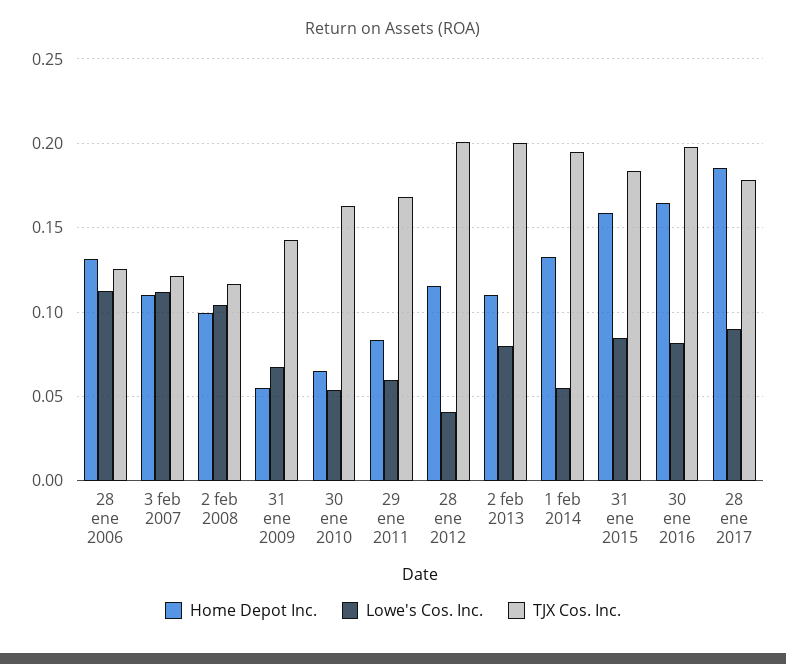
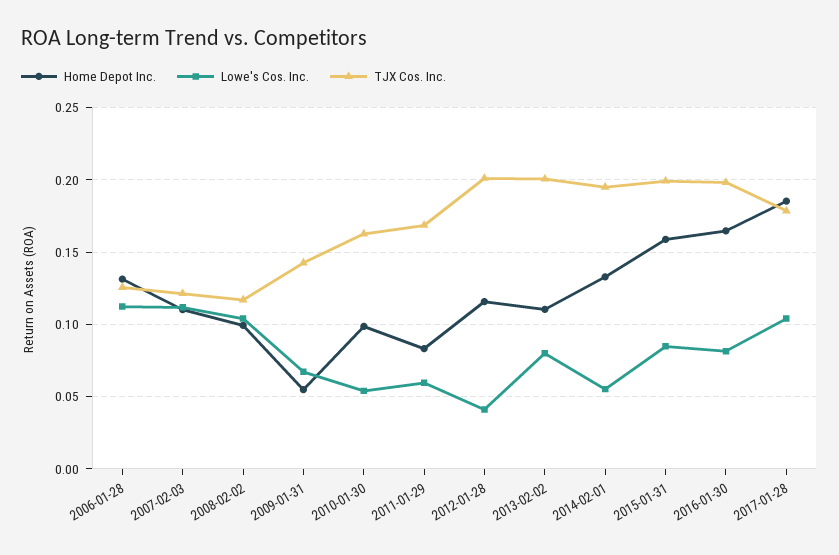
Home Depot Inc., 30 ene 2010: 0.065 -> 0.1
TJX Cos. Inc., 31 ene 2015: 0.185 -> 0.2
Lowe's Cos. Inc., 28 ene 2017: 0.09 -> 0.105

